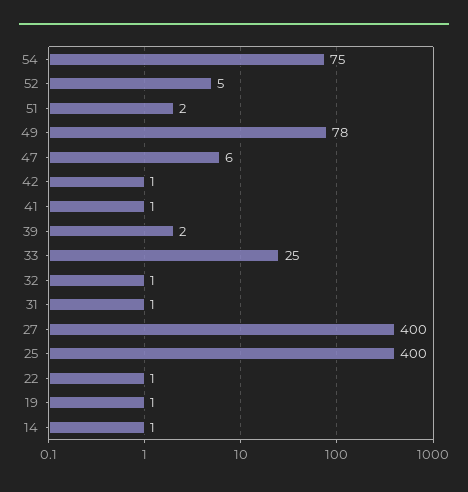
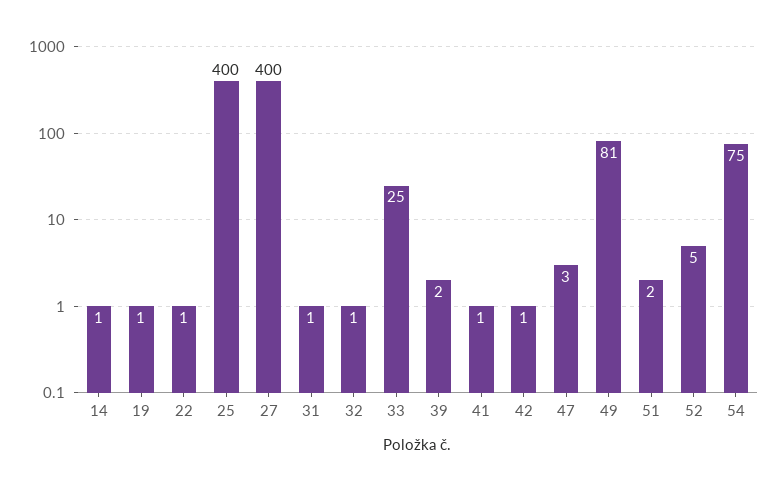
49: 78 -> 81
47: 6 -> 3

